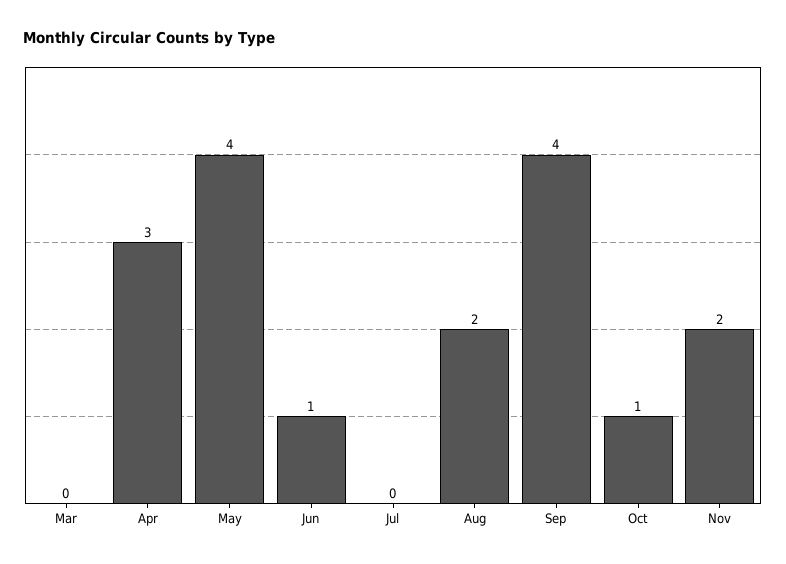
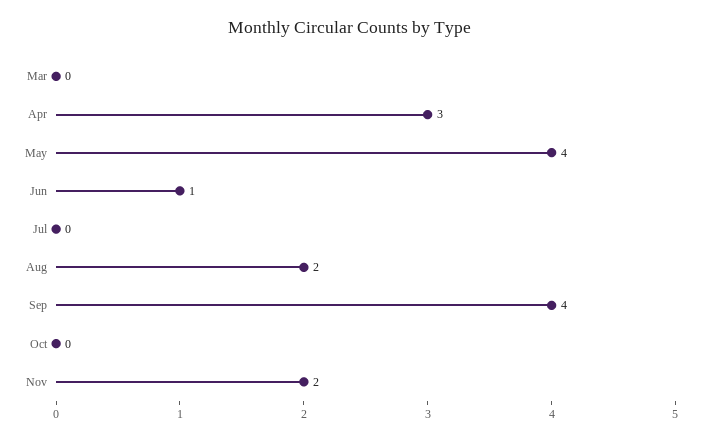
Oct: 1 -> 0

